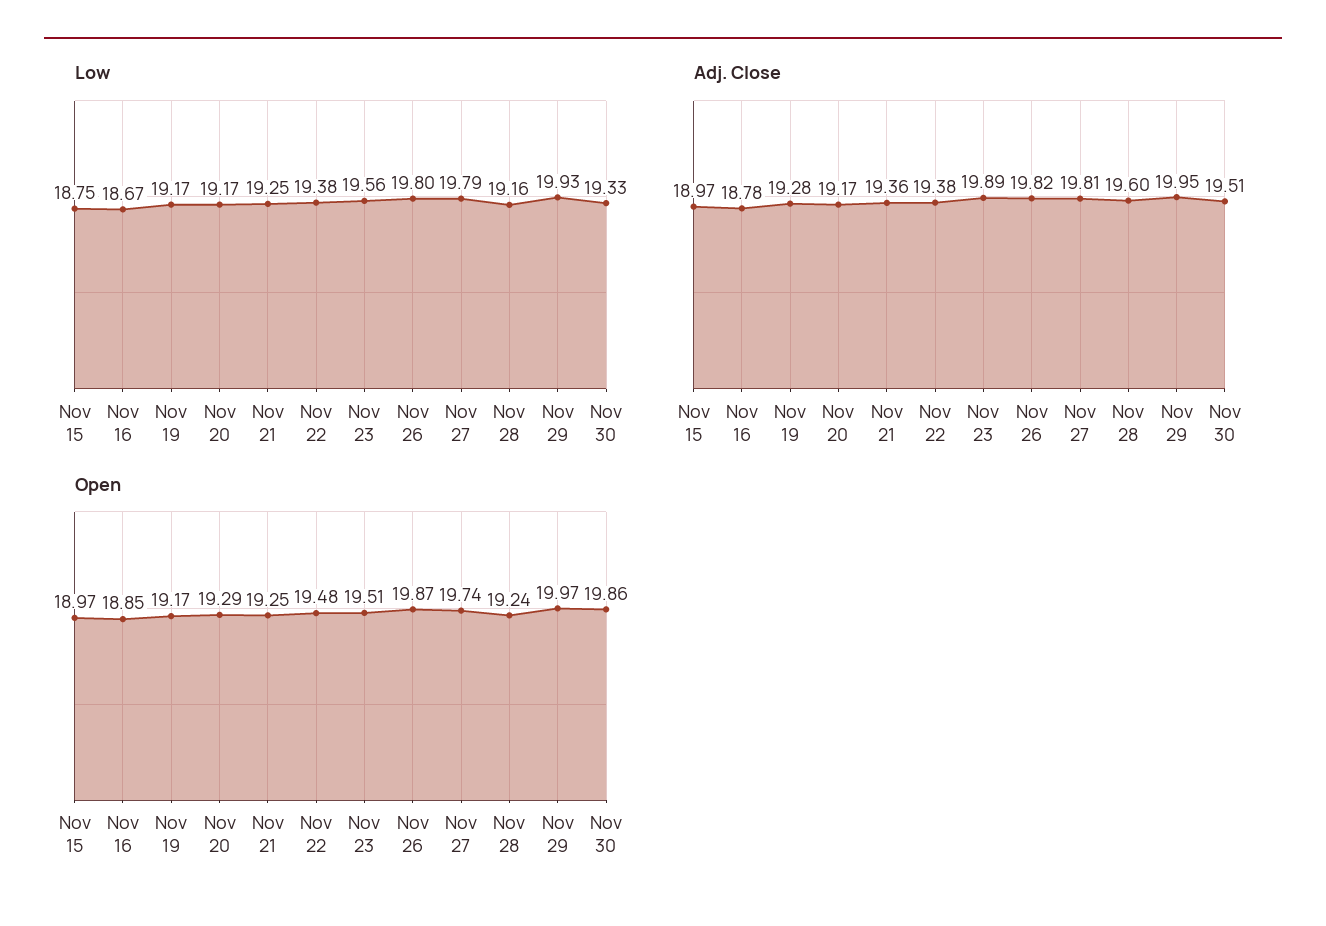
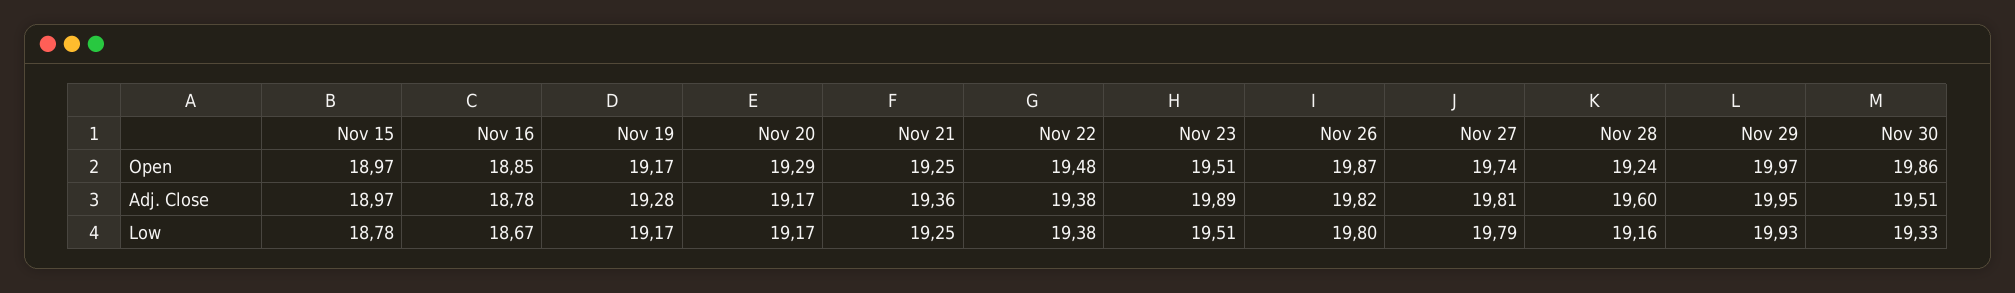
Low, Nov 15: 18.75 -> 18.78
Low, Nov 23: 19.56 -> 19.51

